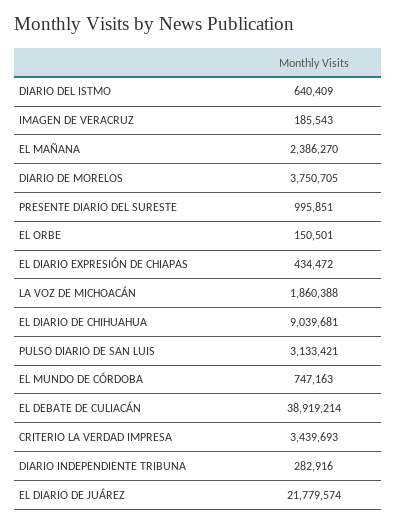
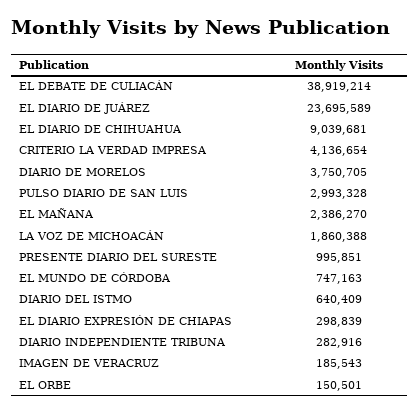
EL DIARIO EXPRESIÓN DE CHIAPAS: 434472 -> 298839
PULSO DIARIO DE SAN LUIS: 3133421 -> 2993328
CRITERIO LA VERDAD IMPRESA: 3439693 -> 4136654
EL DIARIO DE JUÁREZ: 21779574 -> 23695589

